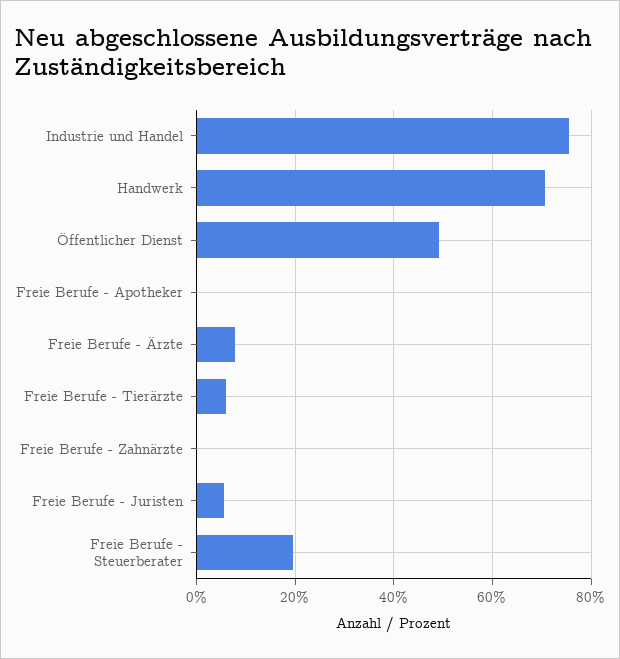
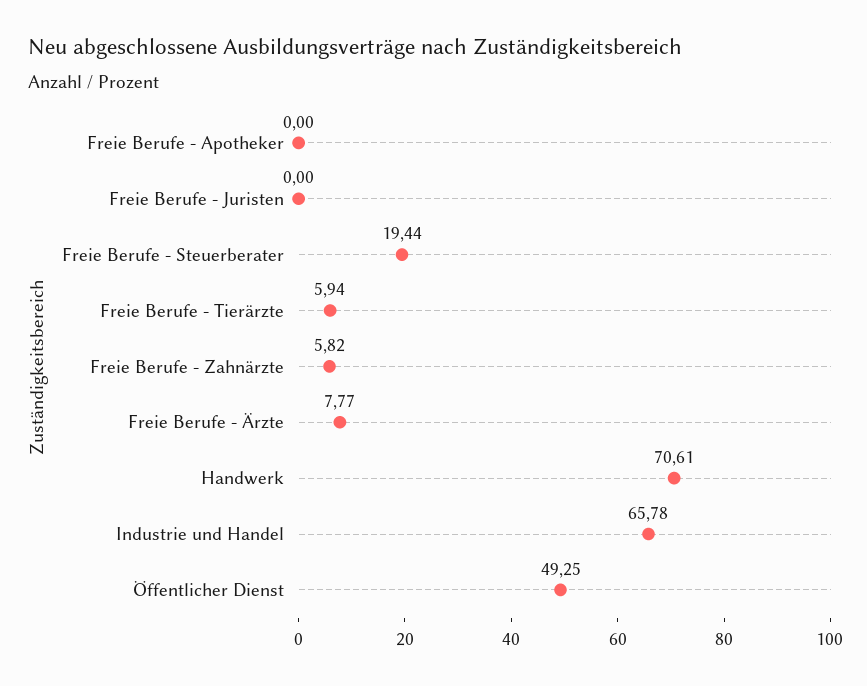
Industrie und Handel: 76 -> 65.78
Freie Berufe - Zahnärzte: 0 -> 5.82
Freie Berufe - Juristen: 6 -> 0

